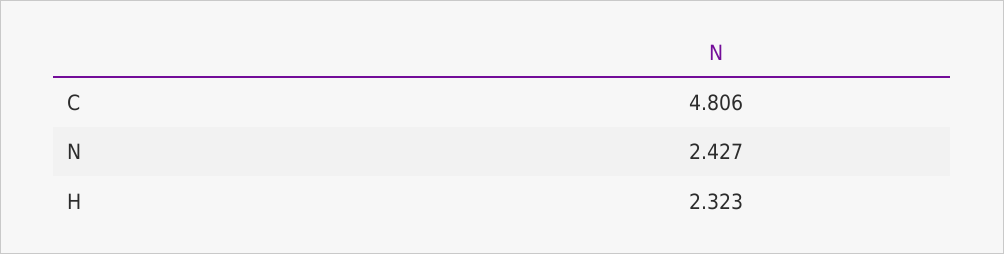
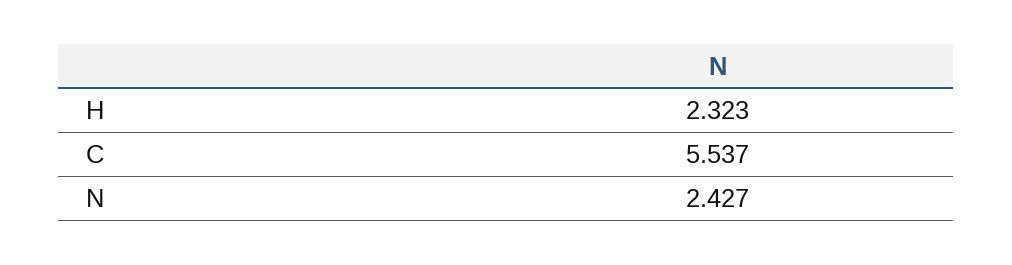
C: 4.806 -> 5.537

